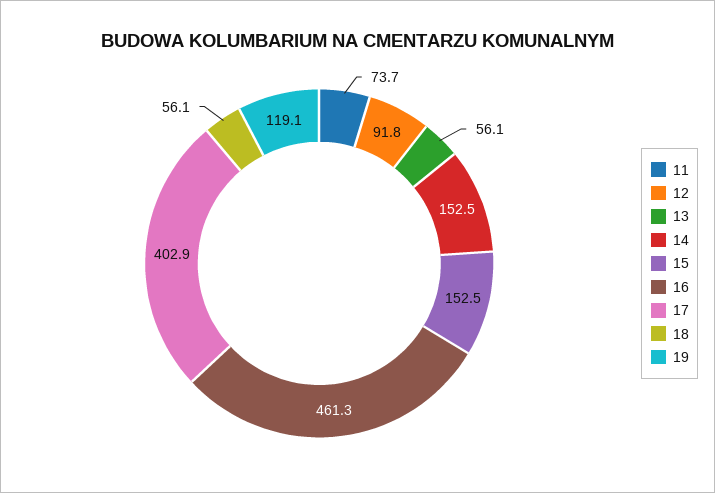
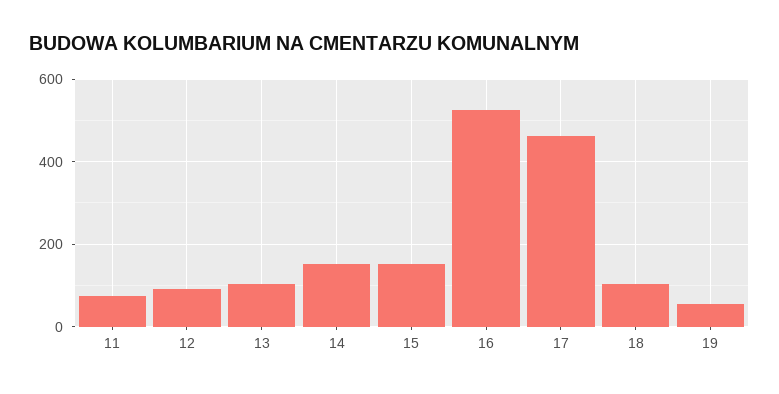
13: 56.1 -> 100
16: 461.3 -> 520
17: 402.9 -> 460
18: 56.1 -> 100
19: 119.1 -> 60

